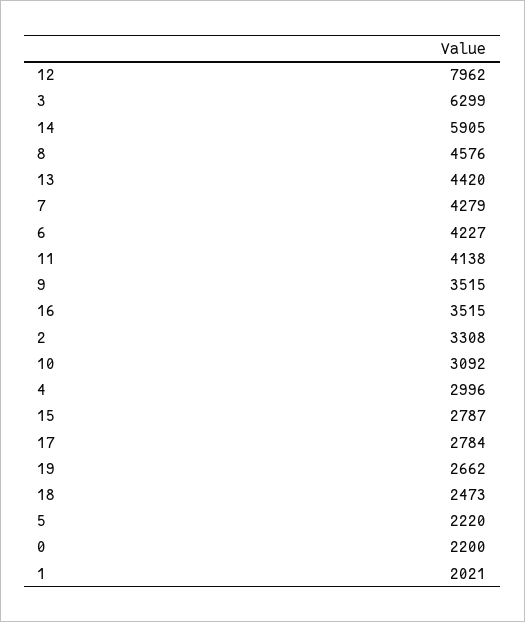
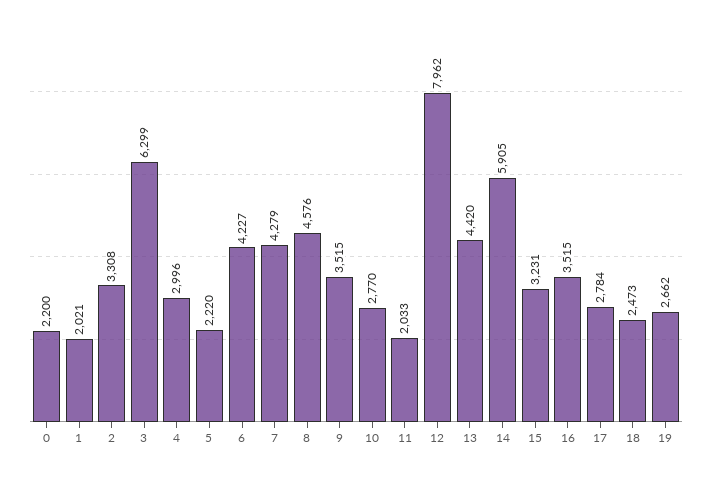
11: 4138 -> 2033
10: 3092 -> 2770
15: 2787 -> 3231

